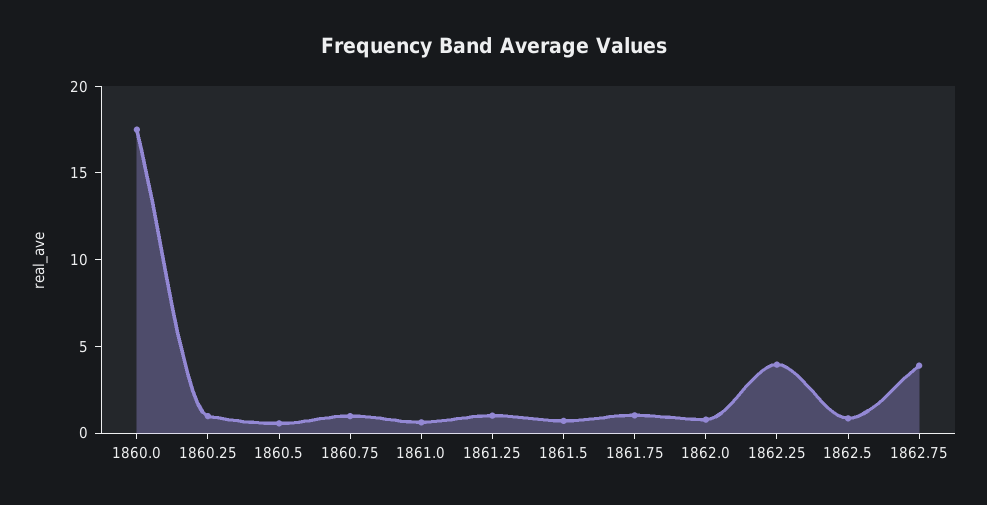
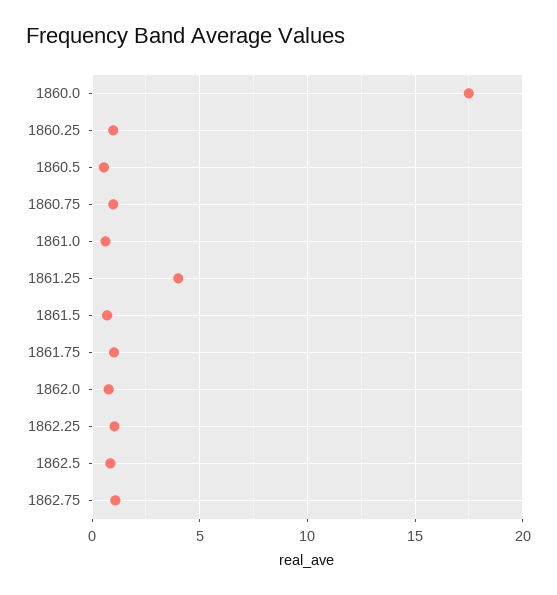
1861.25: 1 -> 4
1862.25: 4 -> 1
1862.75: 4 -> 1

